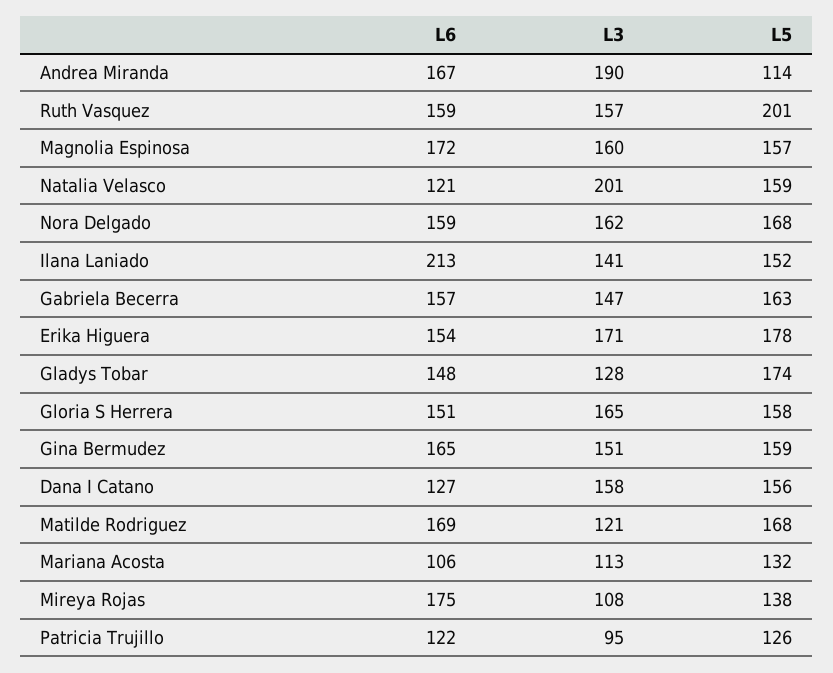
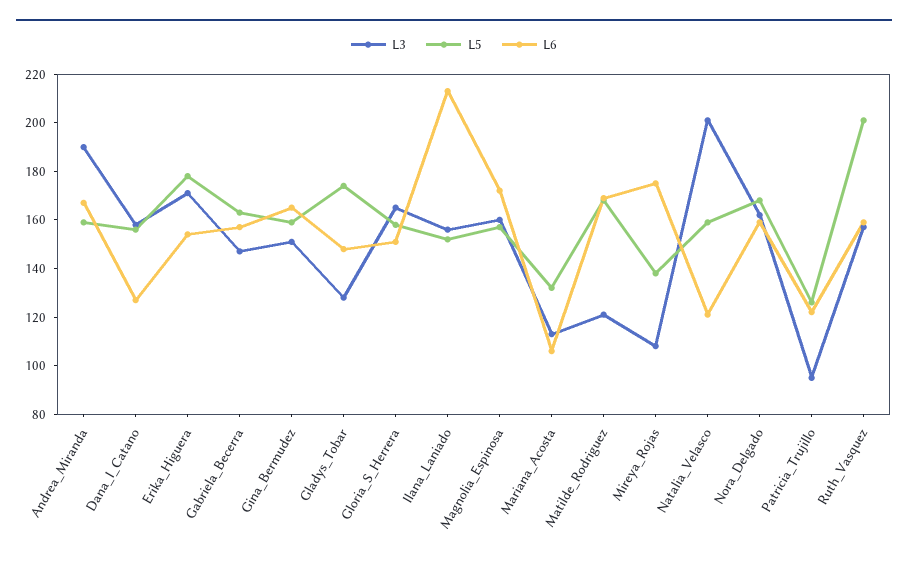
L5, Andrea Miranda: 114 -> 160
L3, Ilana Laniado: 141 -> 155

